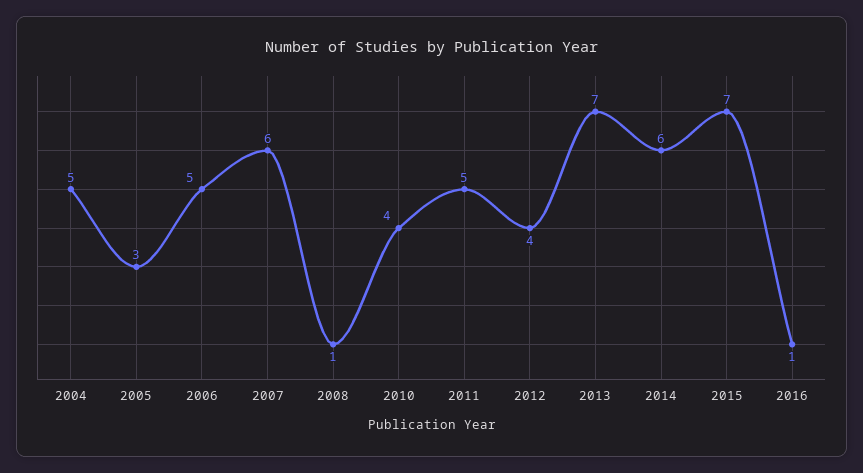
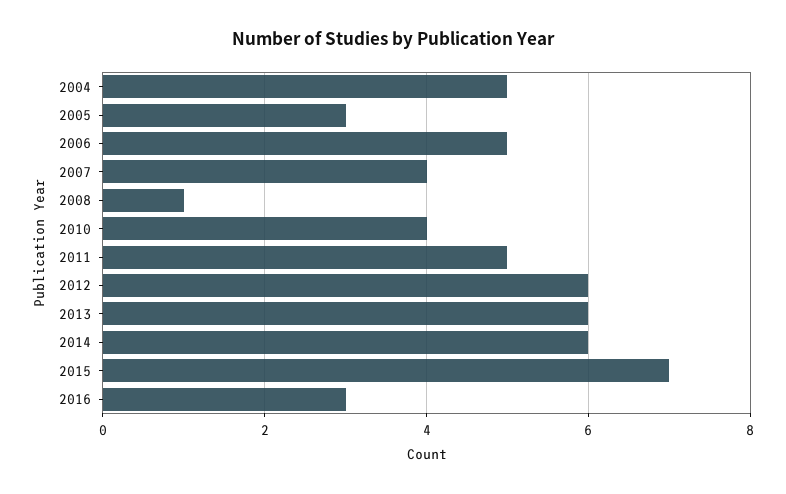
2007: 6 -> 4
2012: 4 -> 6
2013: 7 -> 6
2016: 1 -> 3

